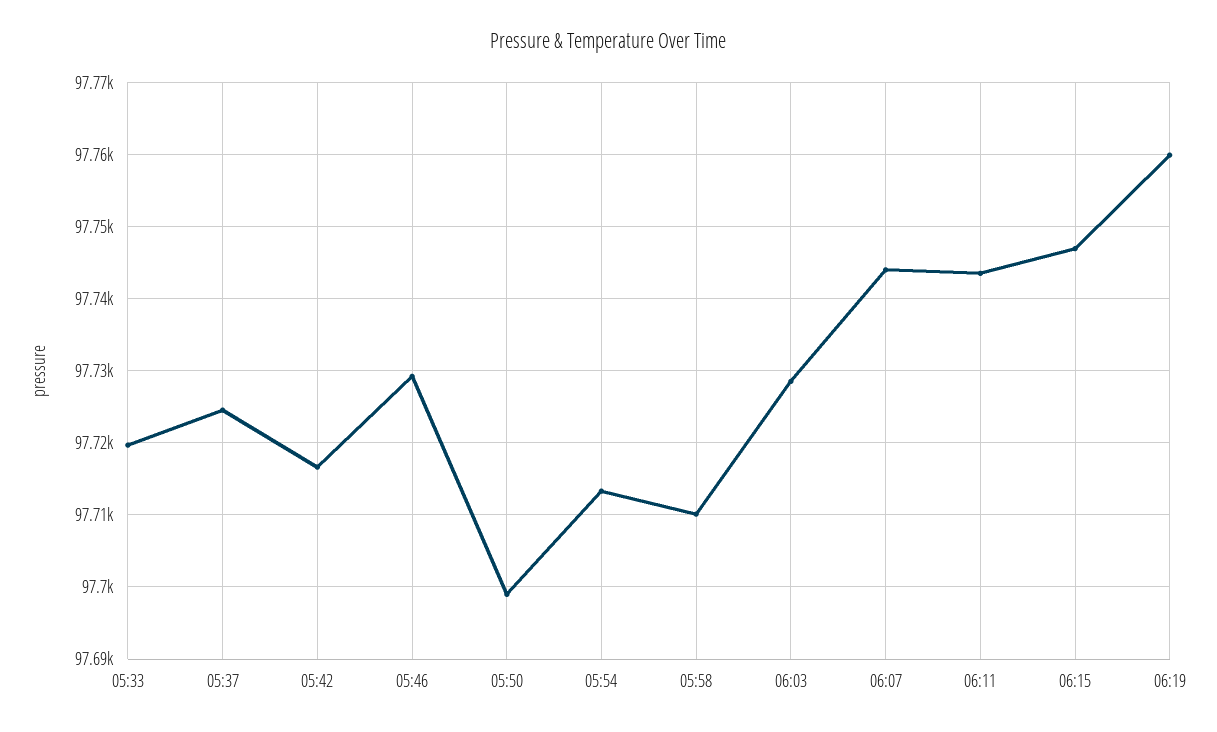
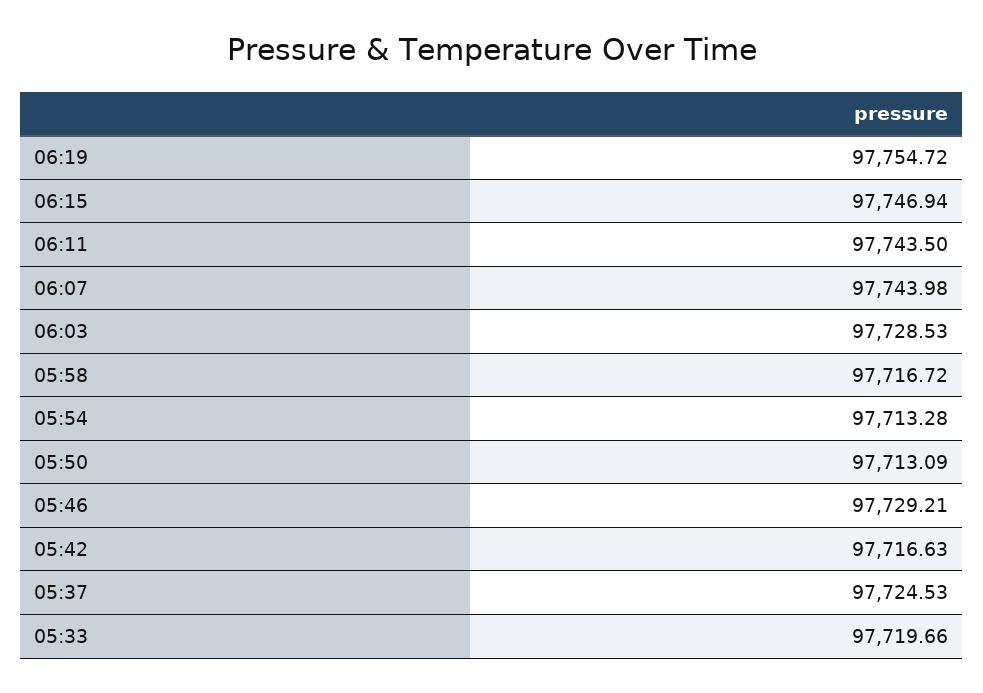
05:50: 97699 -> 97713.09
05:58: 97710 -> 97716.72
06:19: 97760 -> 97754.72

